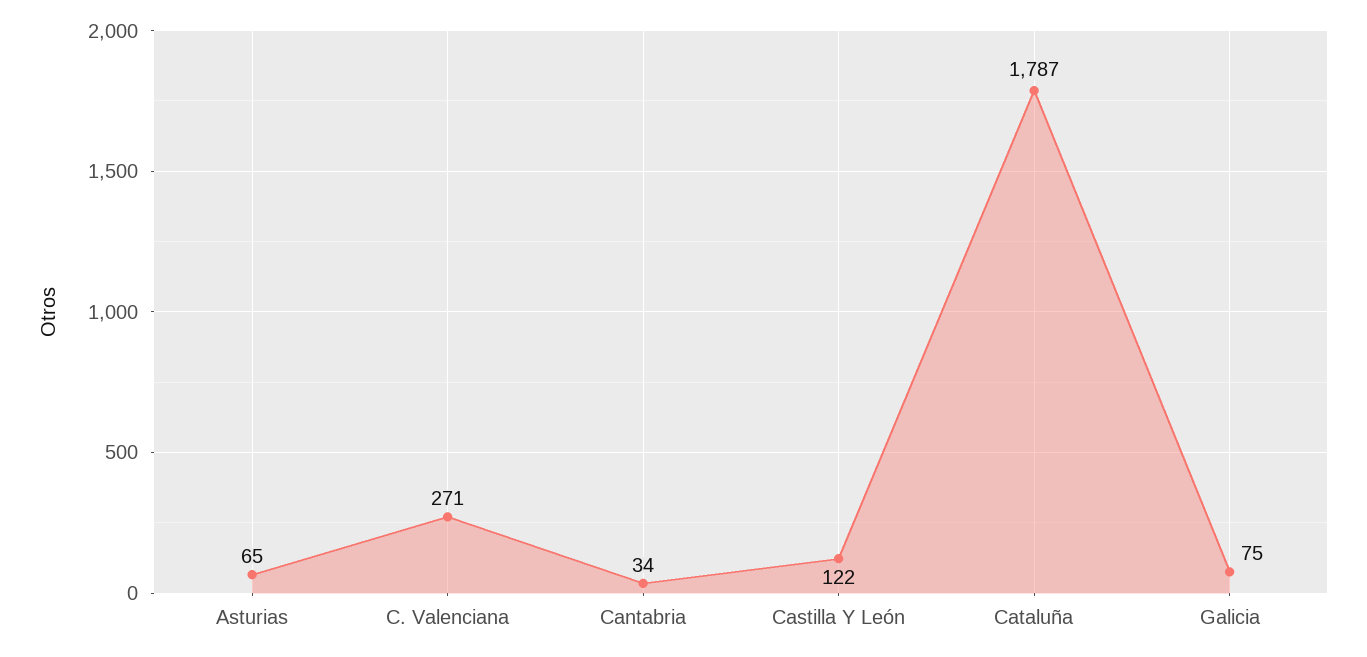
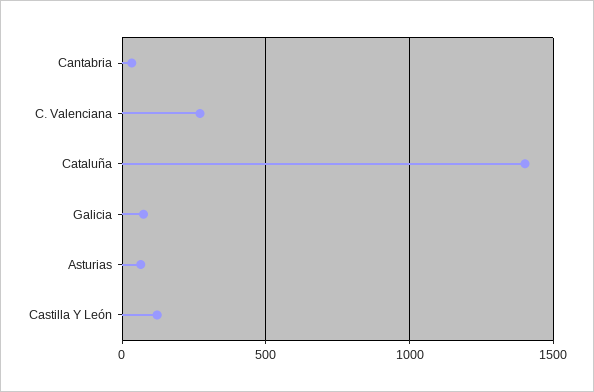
Cataluña: 1787 -> 1400

